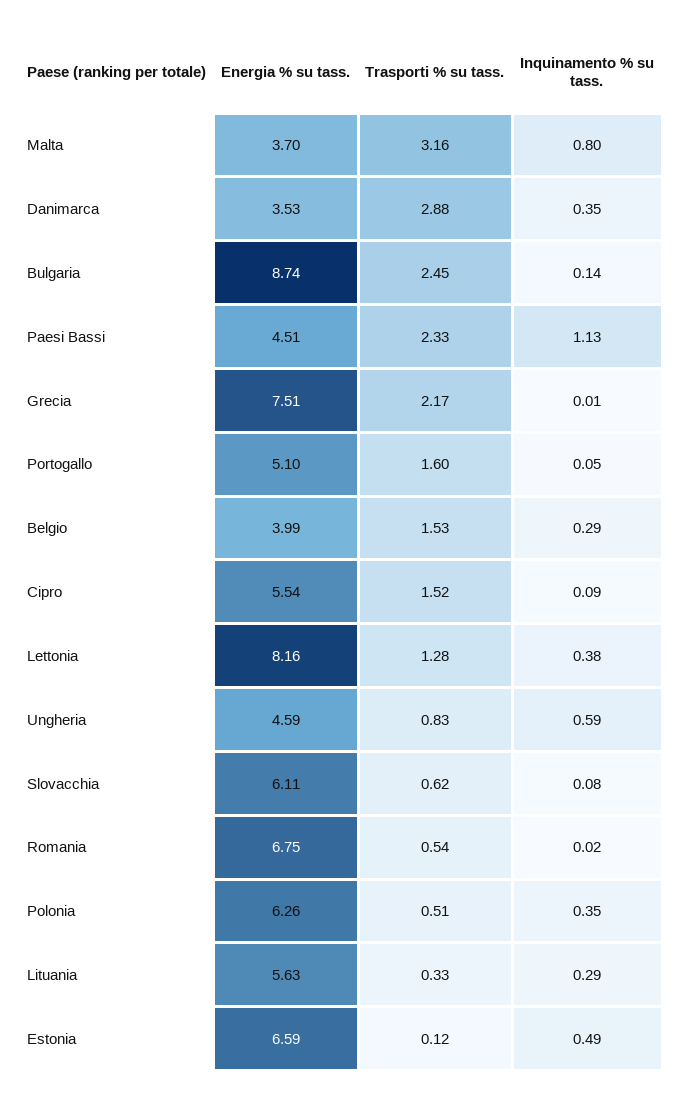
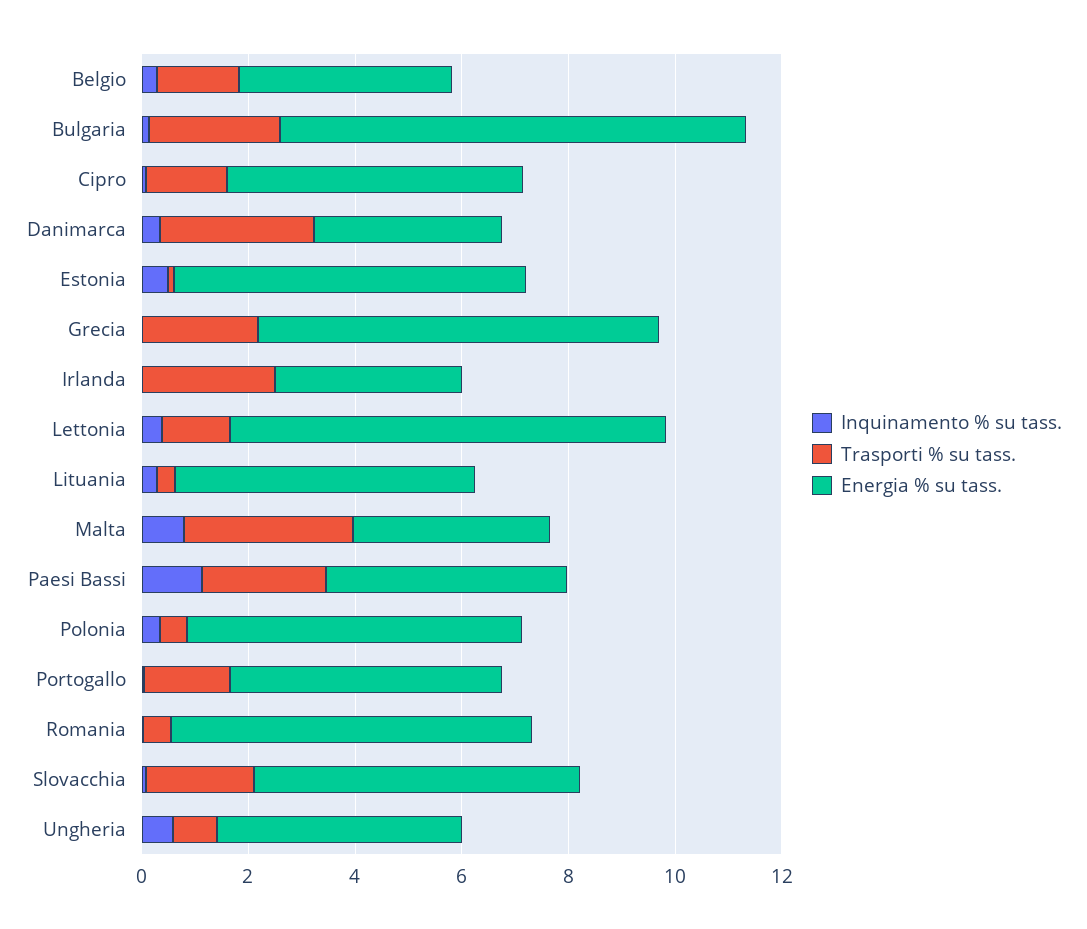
Trasporti % su tass., Slovacchia: 0.62 -> 2
Inquinamento % su tass., Irlanda: none -> 0
Trasporti % su tass., Irlanda: none -> 2.5
Energia % su tass., Irlanda: none -> 3.5

